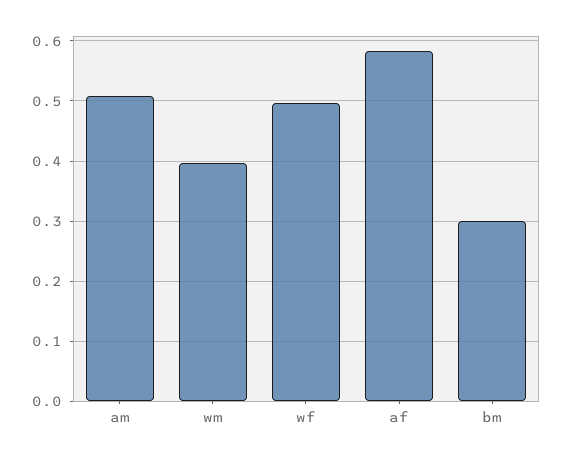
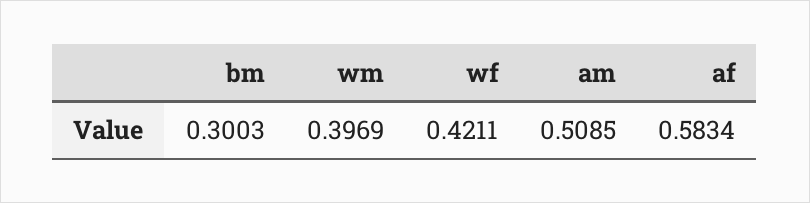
wf: 0.5 -> 0.4211

